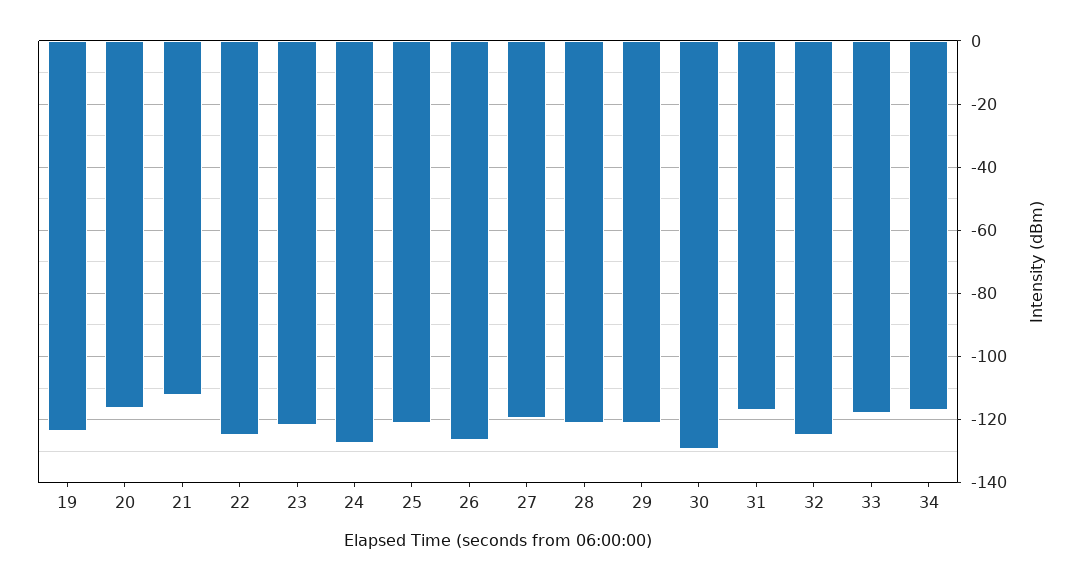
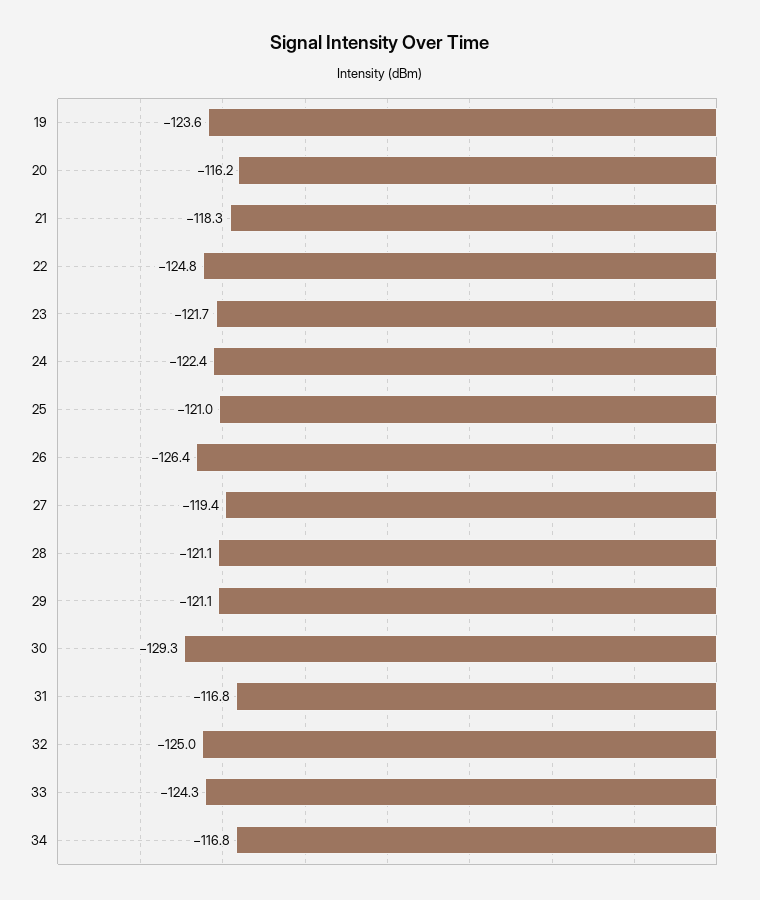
21: -112 -> -118.3
24: -128 -> -122.4
33: -118 -> -124.3

